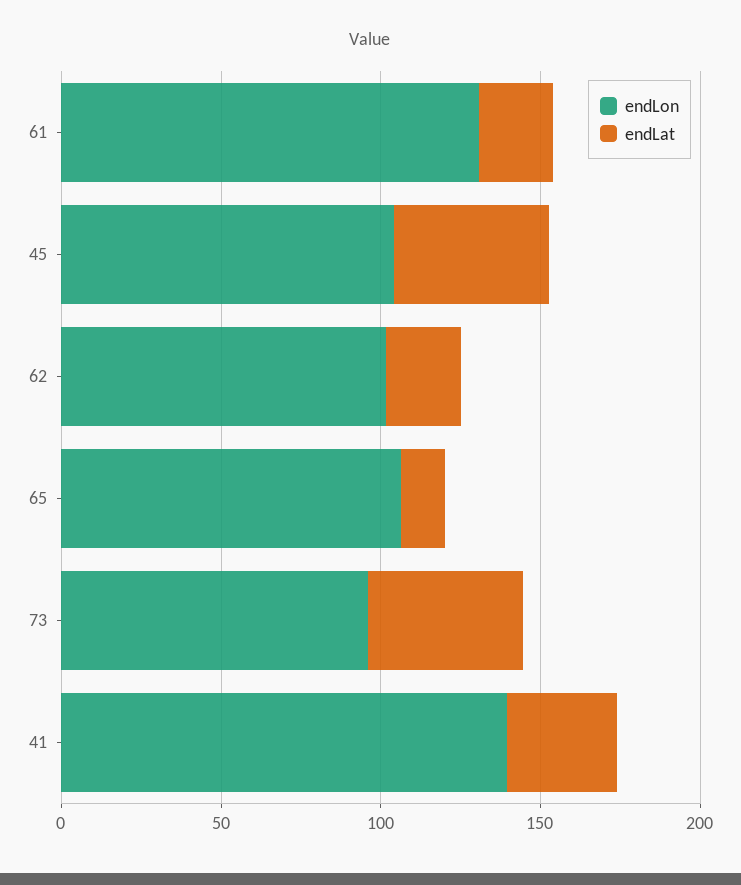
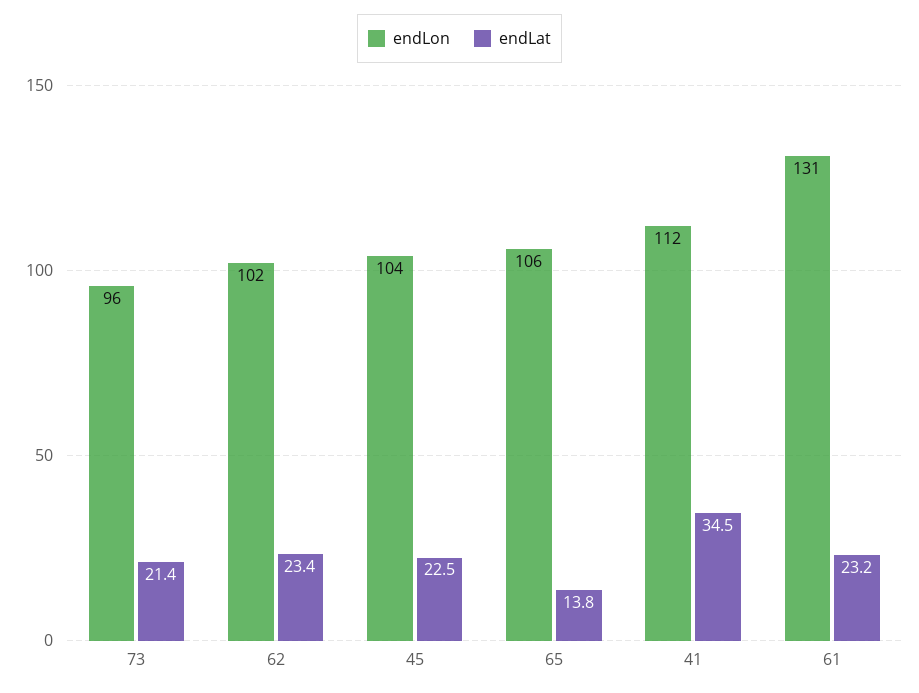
endLat, 45: 50 -> 22.5
endLat, 73: 50 -> 21.4
endLon, 41: 140 -> 112

